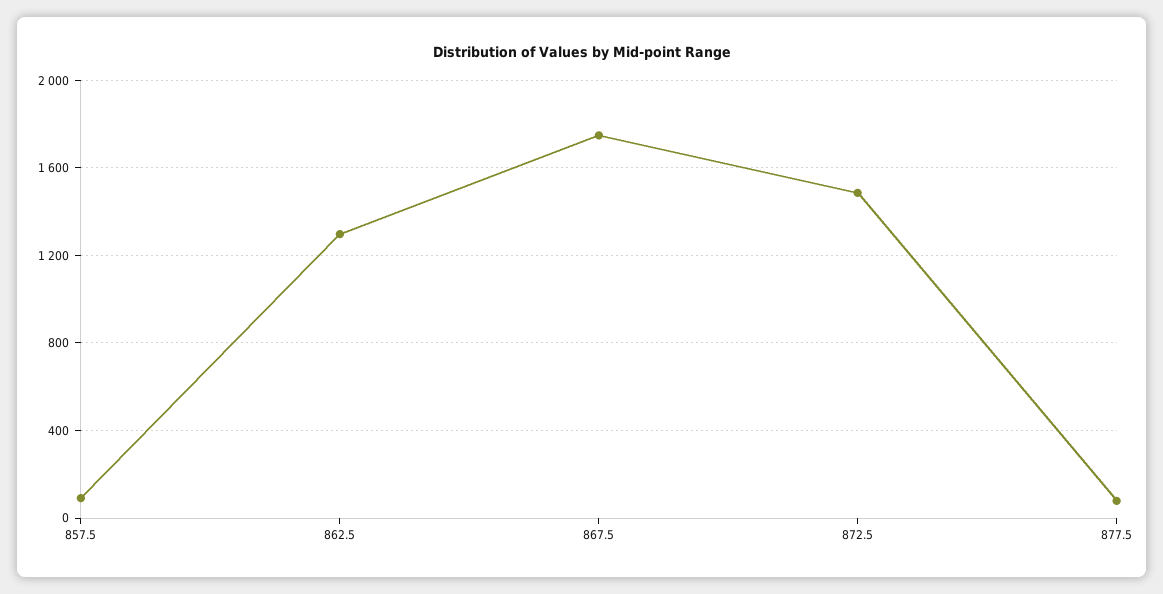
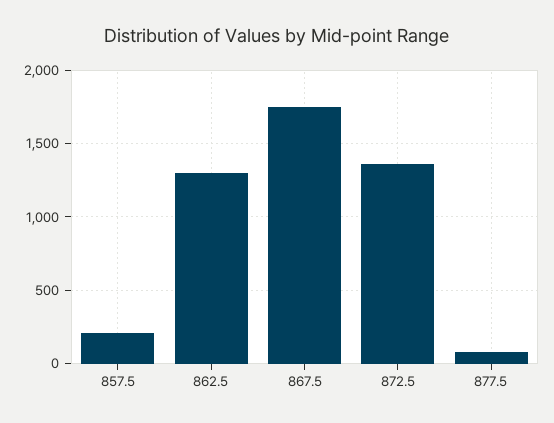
857.5: 100 -> 200
872.5: 1500 -> 1350

